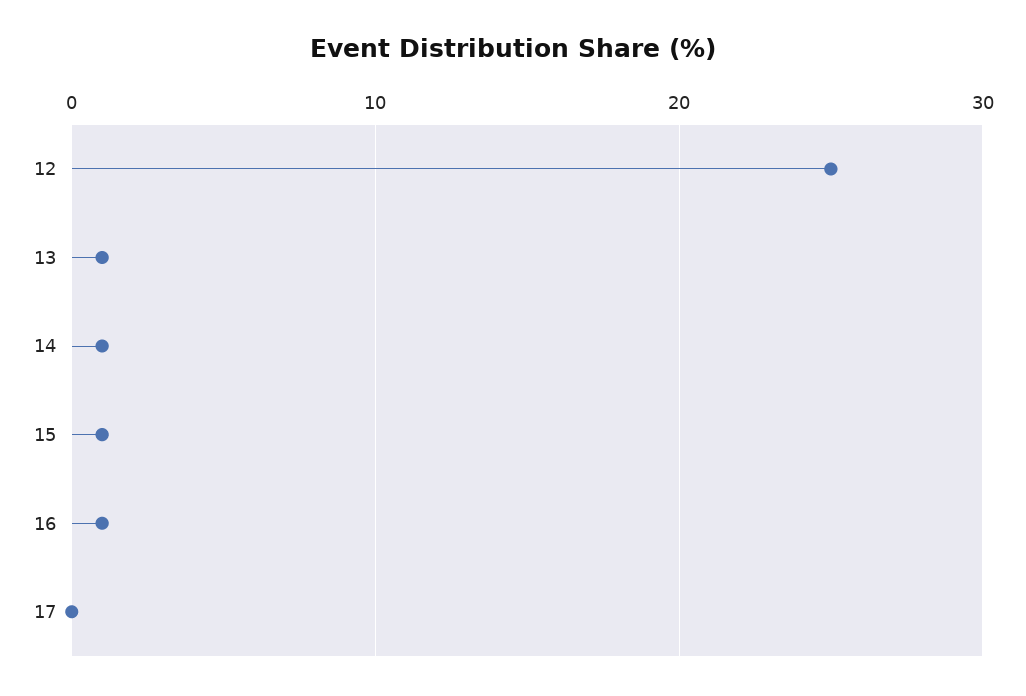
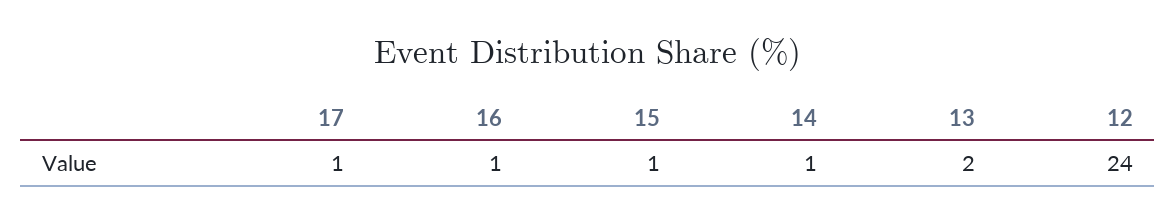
12: 25 -> 24
13: 1 -> 2
17: 0 -> 1

